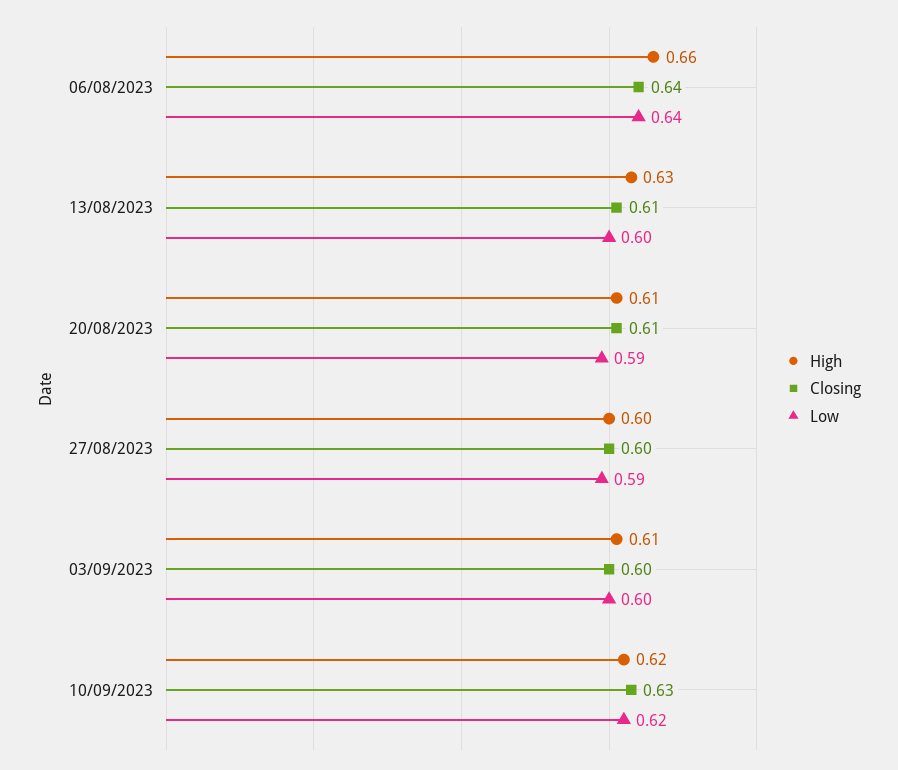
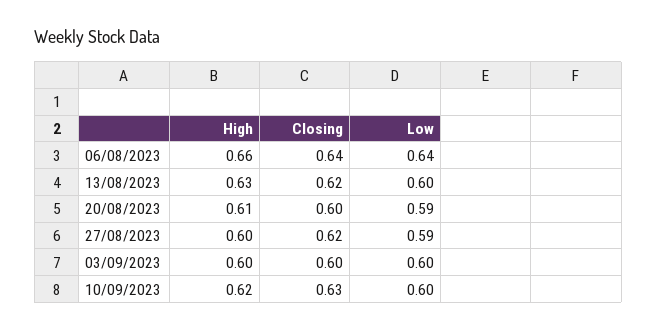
Closing, 13/08/2023: 0.61 -> 0.62
Closing, 20/08/2023: 0.61 -> 0.6
Closing, 27/08/2023: 0.6 -> 0.62
High, 03/09/2023: 0.61 -> 0.6
Low, 10/09/2023: 0.62 -> 0.6

